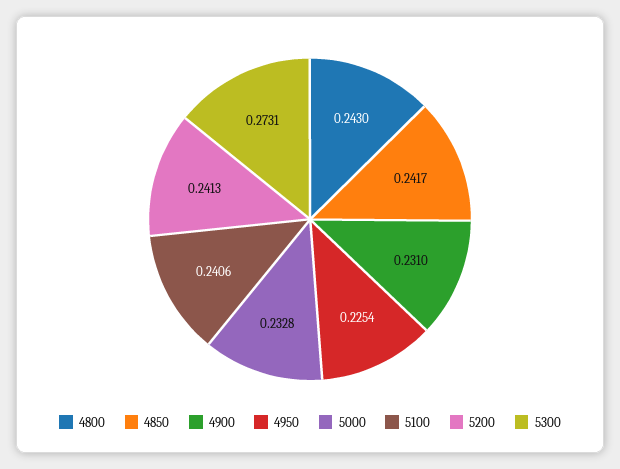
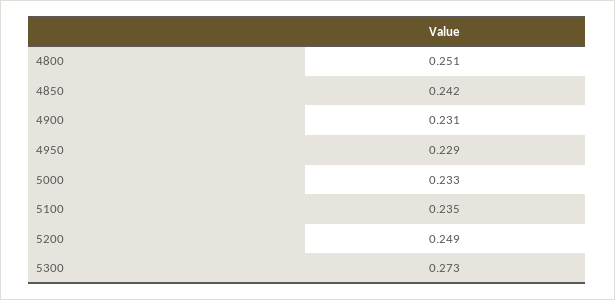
4800: 0.243 -> 0.251
4950: 0.2254 -> 0.229
5100: 0.2406 -> 0.235
5200: 0.2413 -> 0.249

